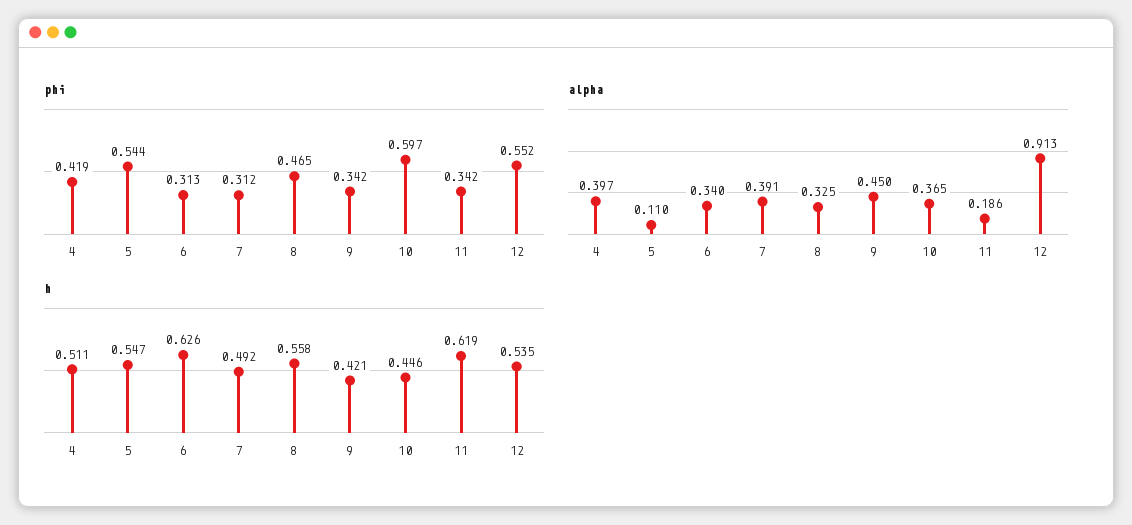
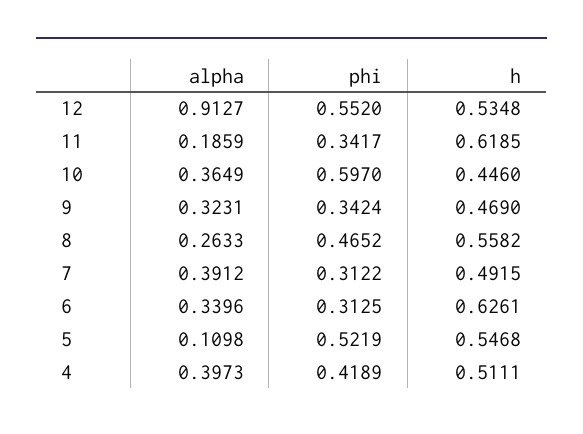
phi, 5: 0.544 -> 0.5219
alpha, 8: 0.325 -> 0.2633
alpha, 9: 0.45 -> 0.3231
h, 9: 0.421 -> 0.469

